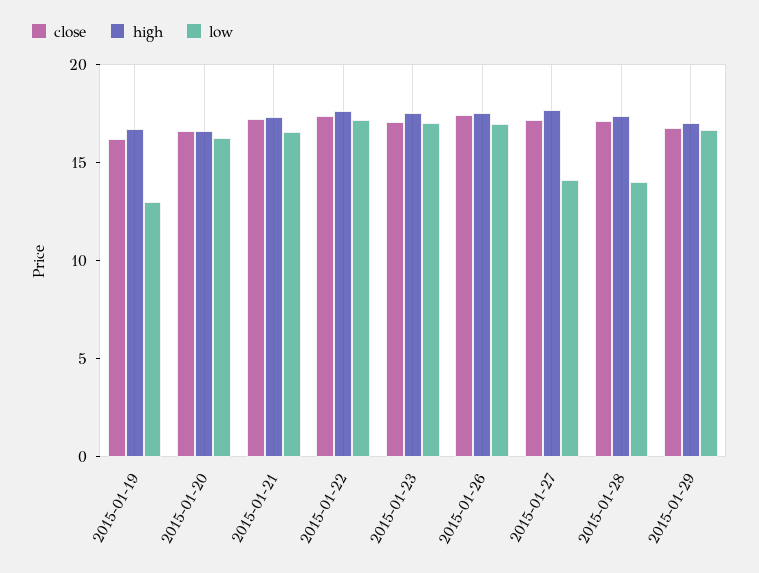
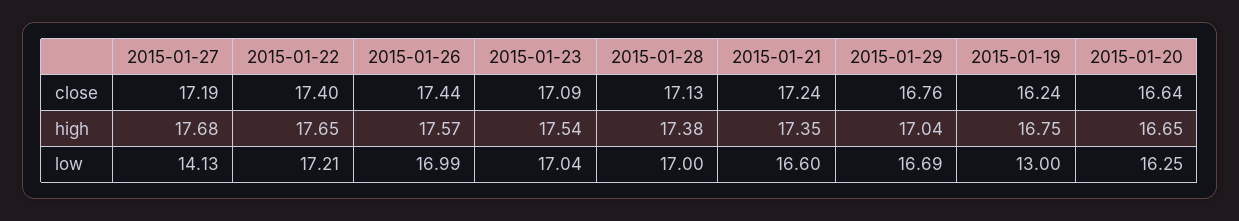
low, 2015-01-28: 14 -> 17

